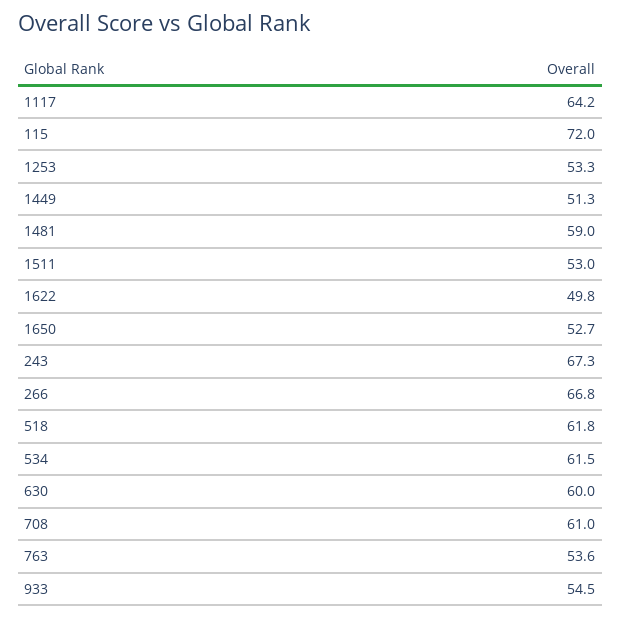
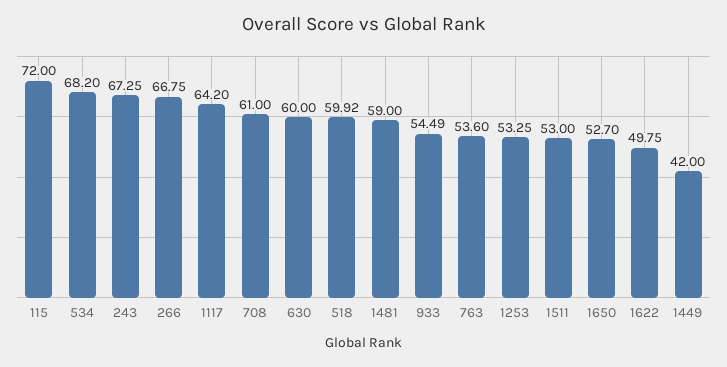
1449: 51.3 -> 42
518: 61.8 -> 59.92
534: 61.5 -> 68.2

